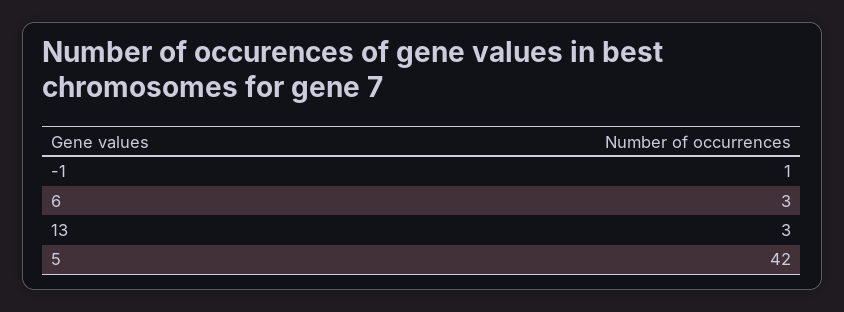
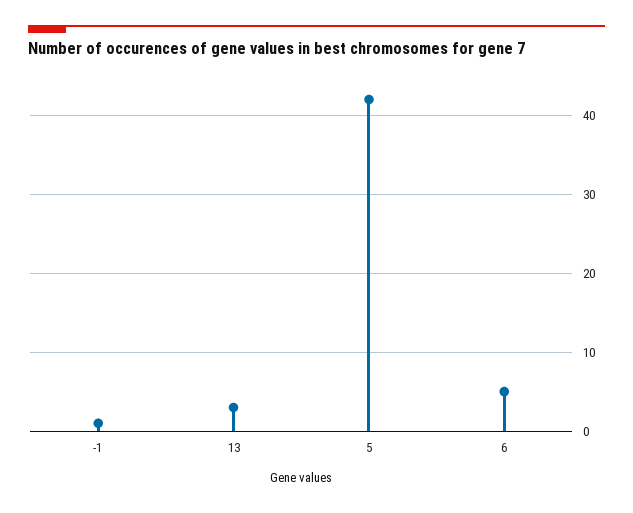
6: 3 -> 5

